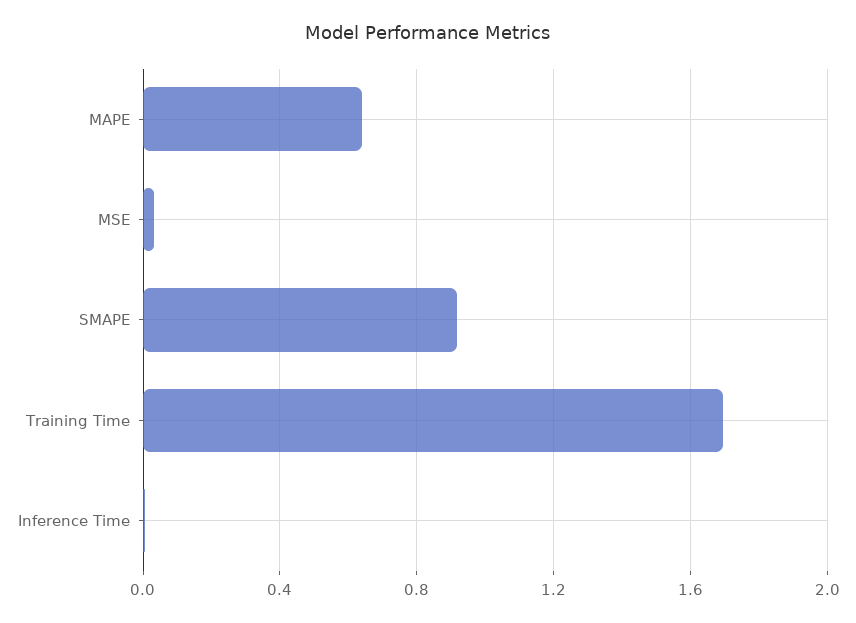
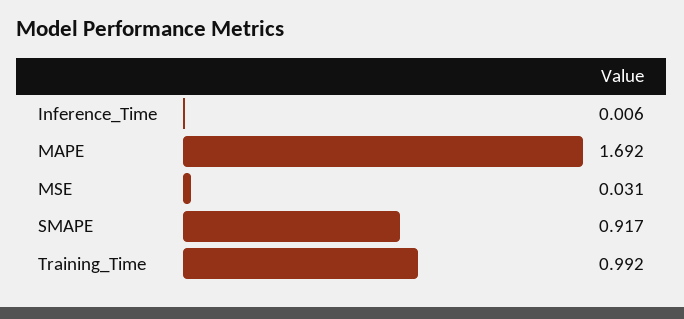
MAPE: 0.65 -> 1.692
Training Time: 1.7 -> 0.992

